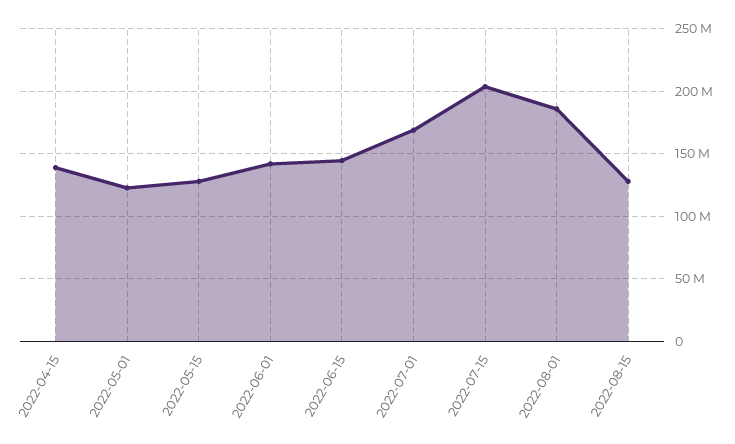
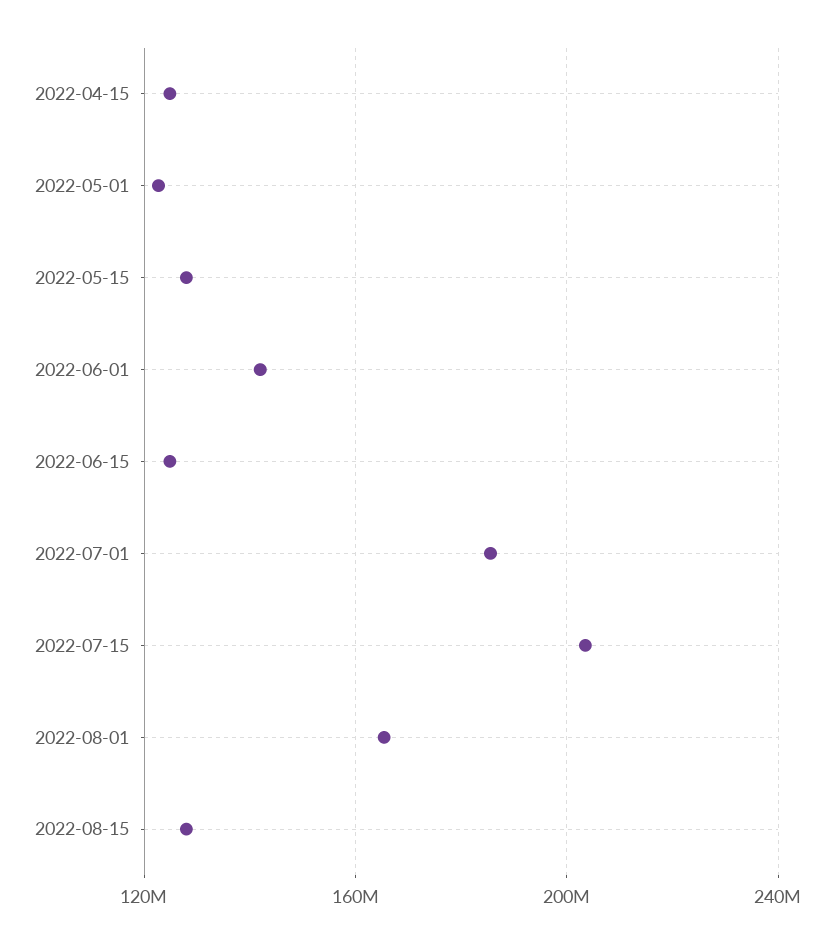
2022-04-15: 140000000 -> 125000000
2022-06-15: 145000000 -> 125000000
2022-07-01: 170000000 -> 185000000
2022-08-01: 185000000 -> 165000000

